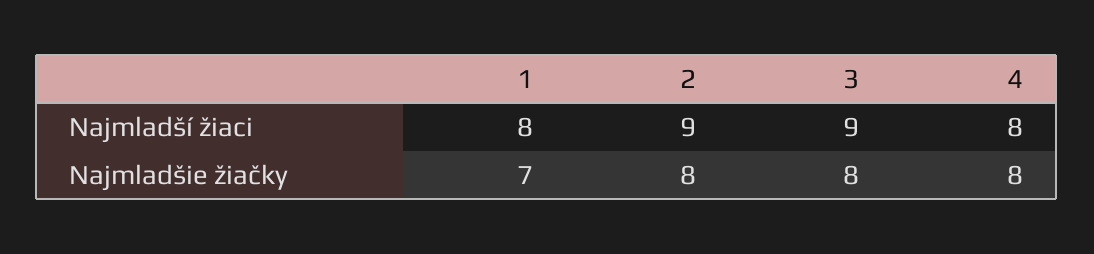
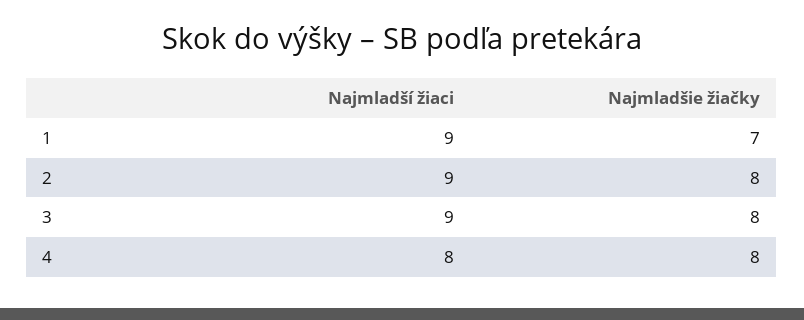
1, Najmladší žiaci: 8 -> 9

